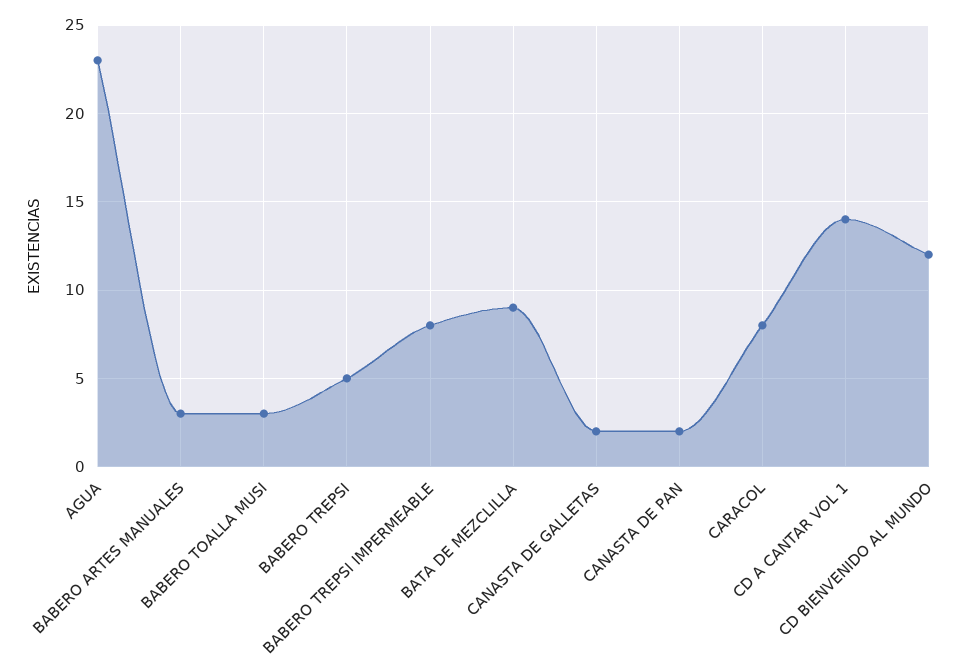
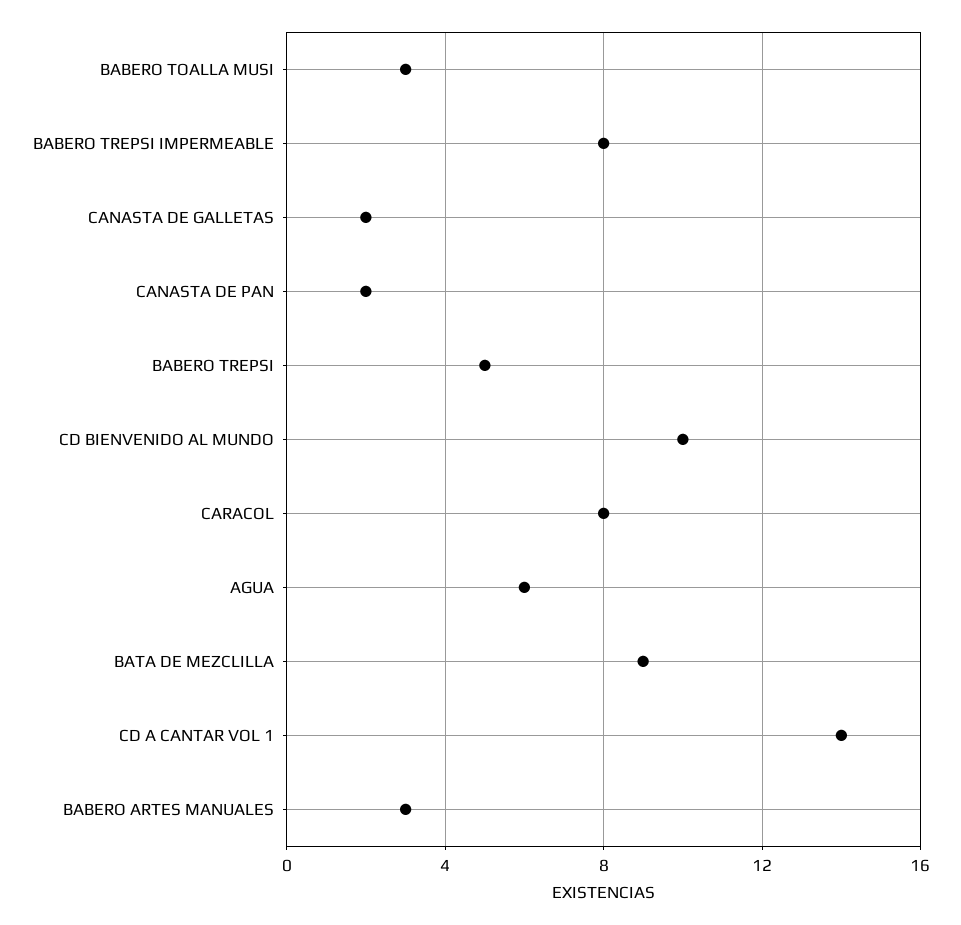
AGUA: 23 -> 6
CD BIENVENIDO AL MUNDO: 12 -> 10

